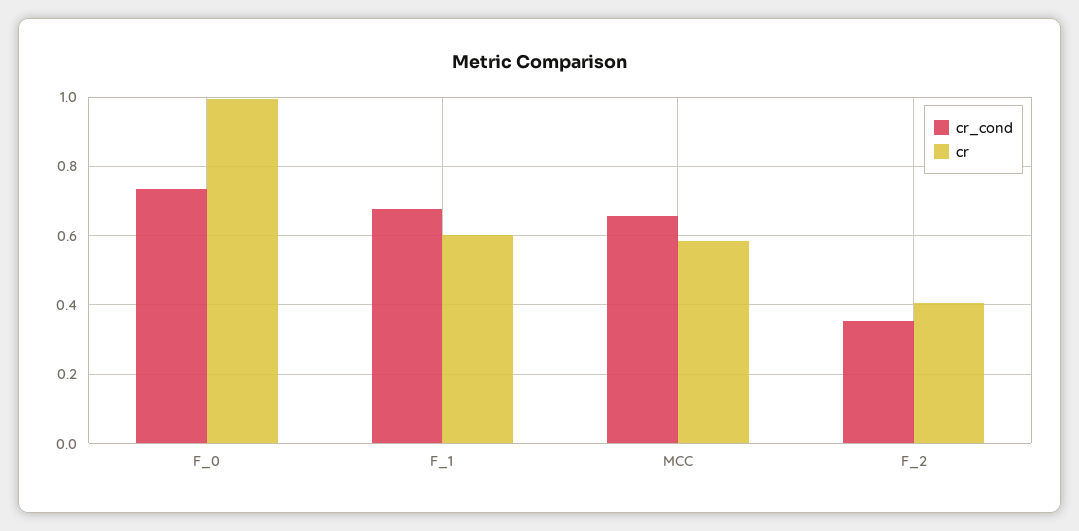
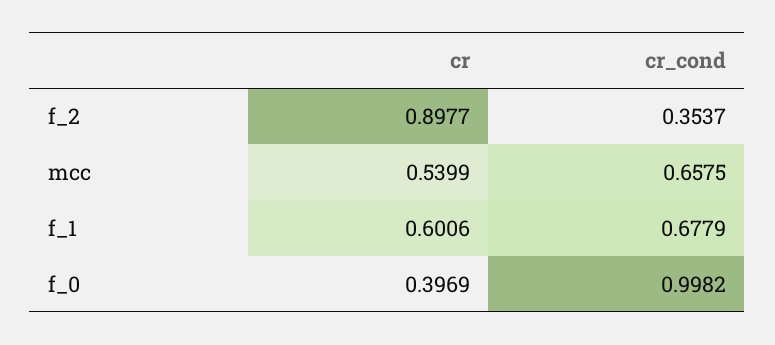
cr_cond, F_0: 0.74 -> 0.9982
cr, F_0: 1 -> 0.3969
cr, MCC: 0.58 -> 0.5399
cr, F_2: 0.4 -> 0.8977

